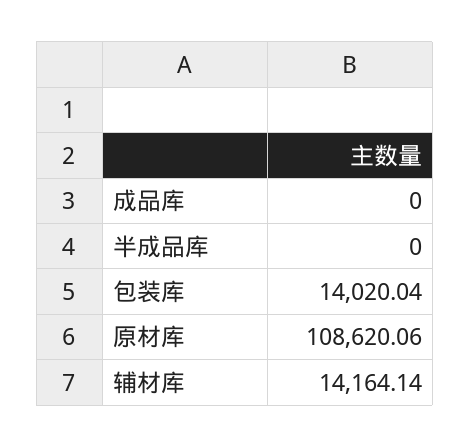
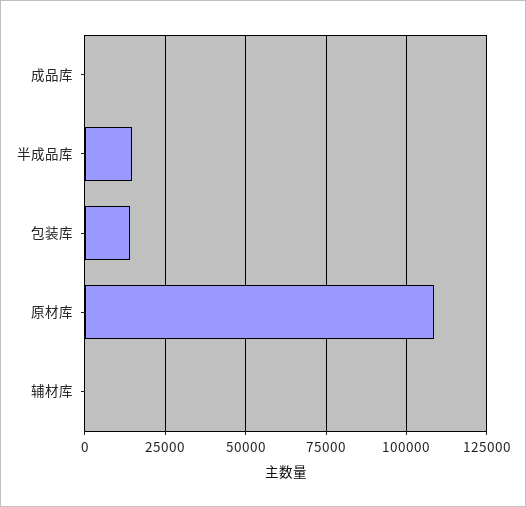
半成品库: 0 -> 15000
辅材库: 14164.14 -> 0

